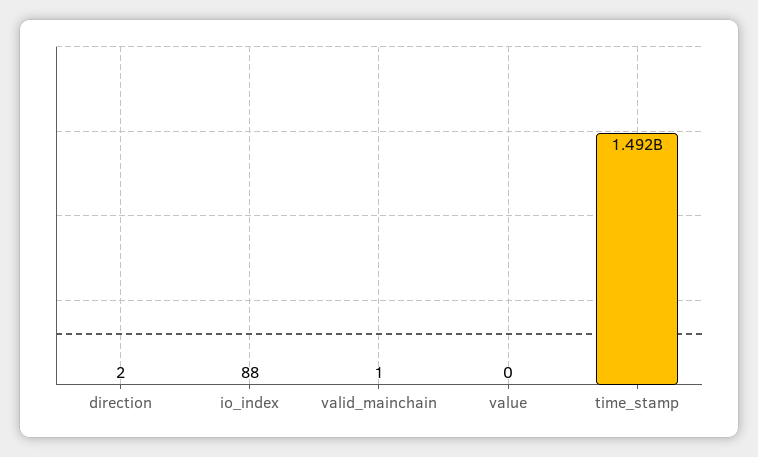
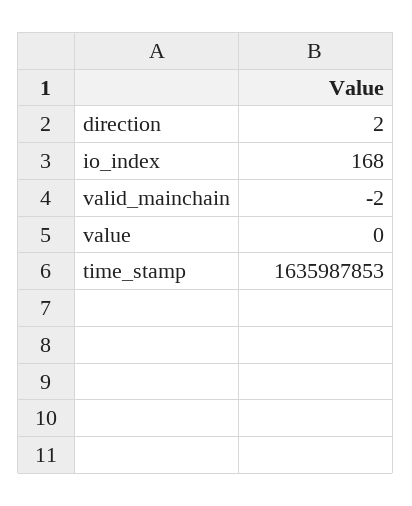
io_index: 88 -> 168
valid_mainchain: 1 -> -2
time_stamp: 1492000000 -> 1635987853

